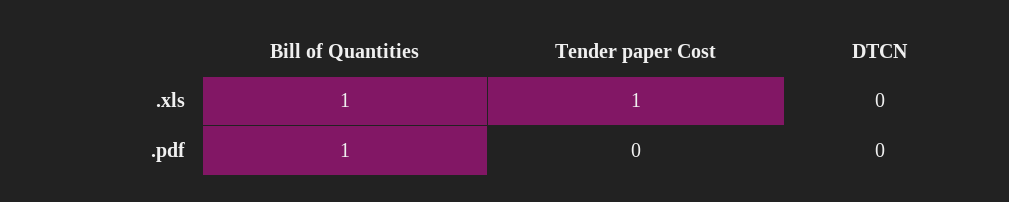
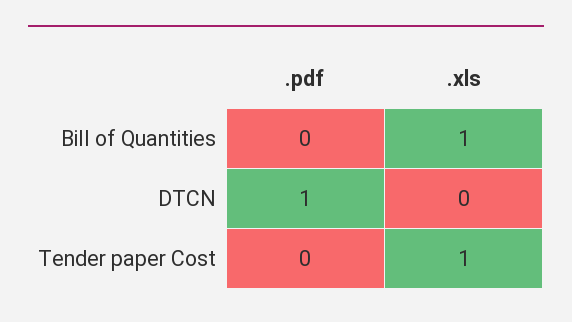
Bill of Quantities, .pdf: 1 -> 0
DTCN, .pdf: 0 -> 1

